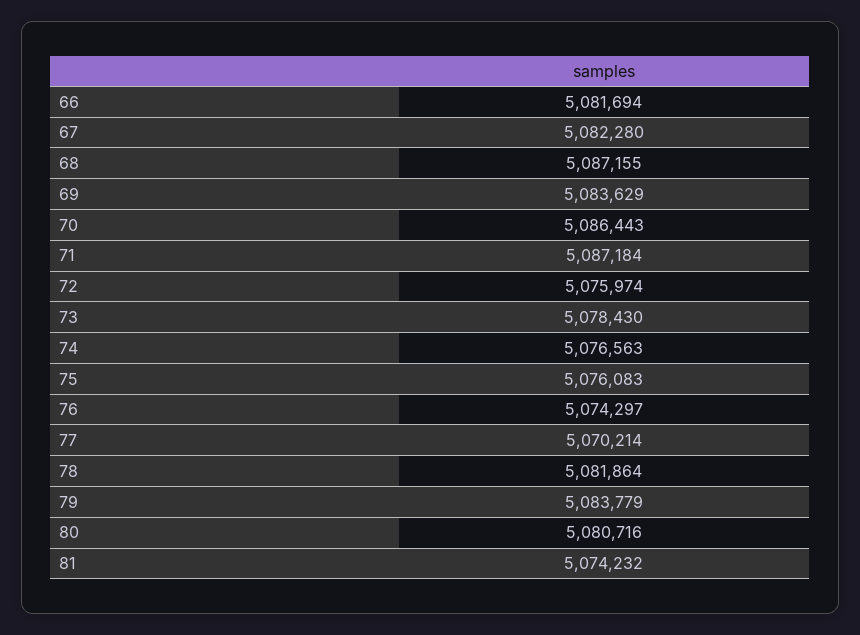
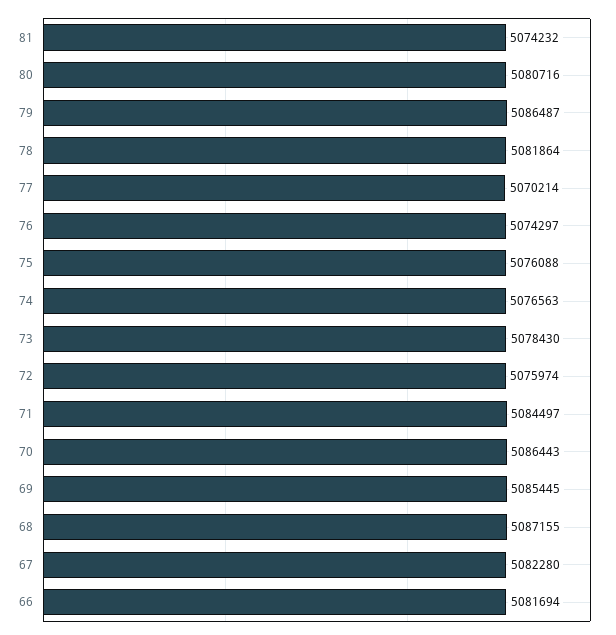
69: 5083629 -> 5085445
71: 5087184 -> 5084497
75: 5076083 -> 5076088
79: 5083779 -> 5086487

